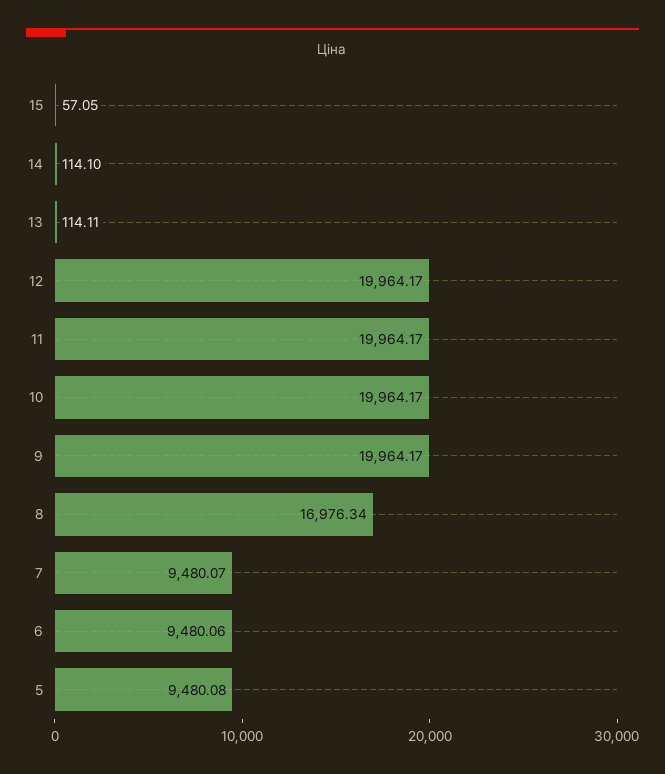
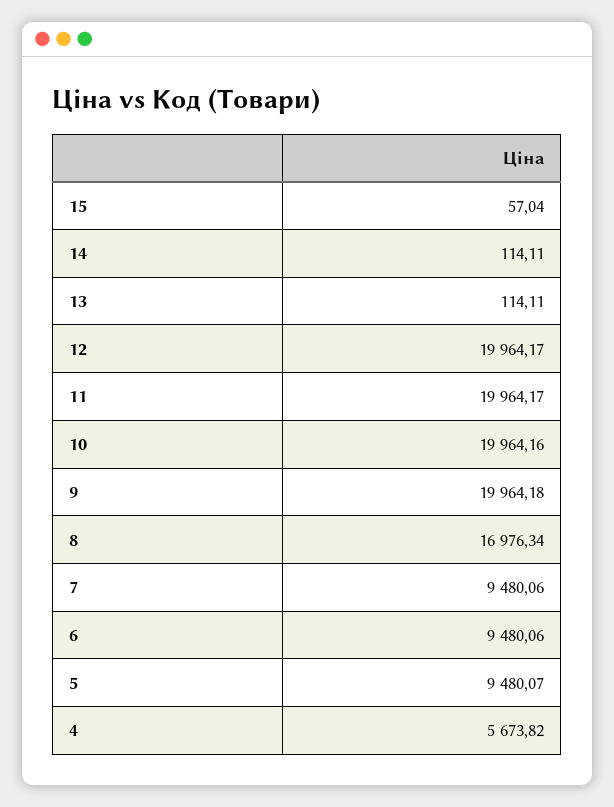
15: 57.05 -> 57.04
14: 114.1 -> 114.11
10: 19964.17 -> 19964.16
9: 19964.17 -> 19964.18
7: 9480.07 -> 9480.06
5: 9480.08 -> 9480.07
4: none -> 5673.82

